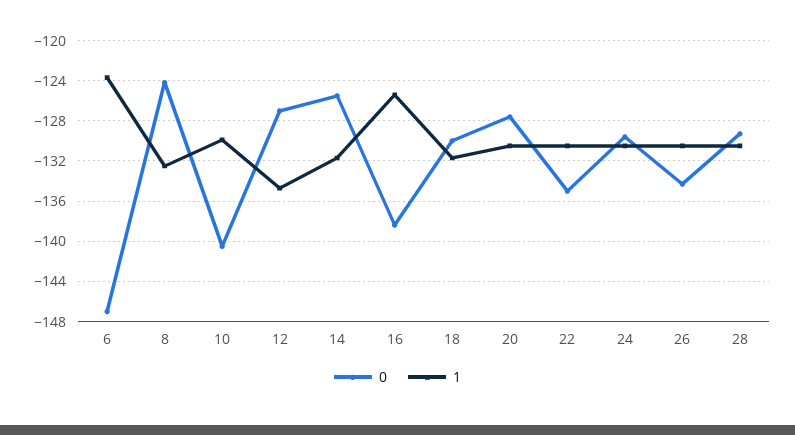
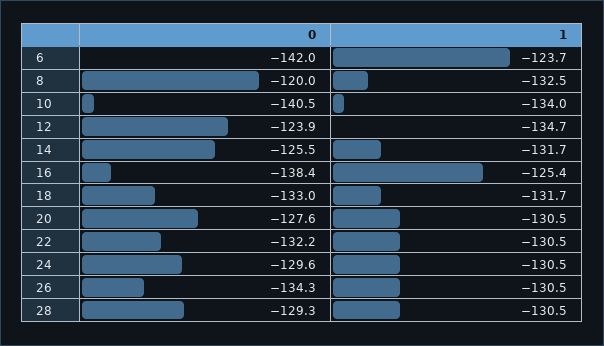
0, 6: -147 -> -142
0, 8: -124 -> -120
1, 10: -130 -> -134
0, 12: -127 -> -123.9
0, 18: -130 -> -133
0, 22: -135 -> -132.2

